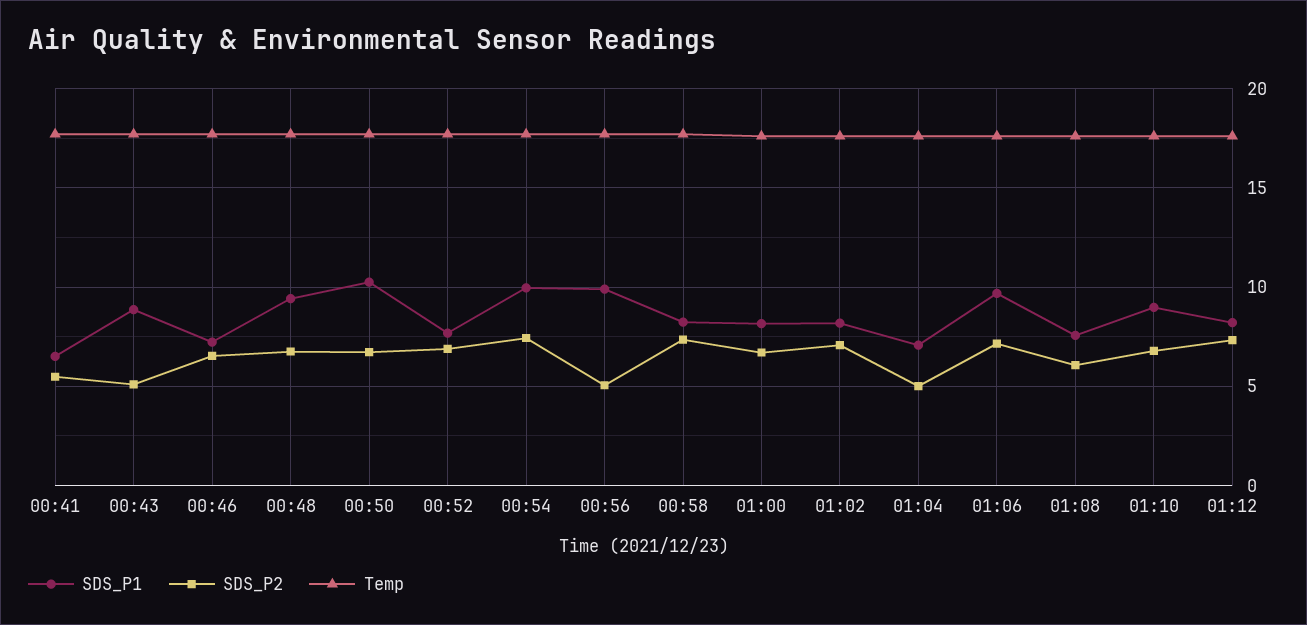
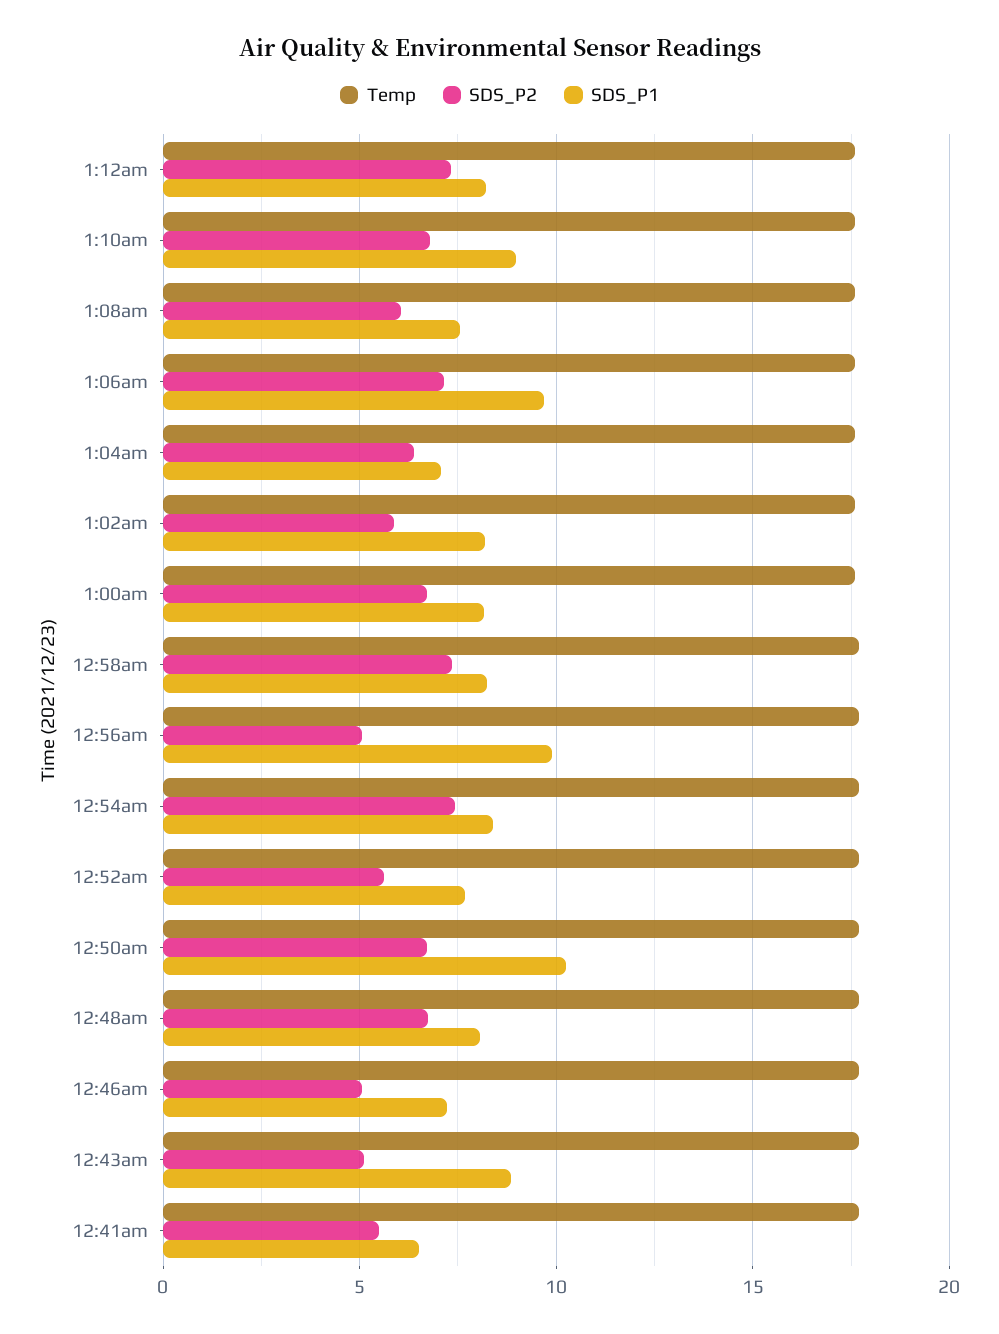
SDS_P2, 00:46: 6.5 -> 5
SDS_P1, 00:48: 9.5 -> 8
SDS_P2, 00:52: 7 -> 5.5
SDS_P1, 00:54: 10 -> 8.5
SDS_P2, 01:02: 7 -> 6
SDS_P2, 01:04: 5 -> 6.5

